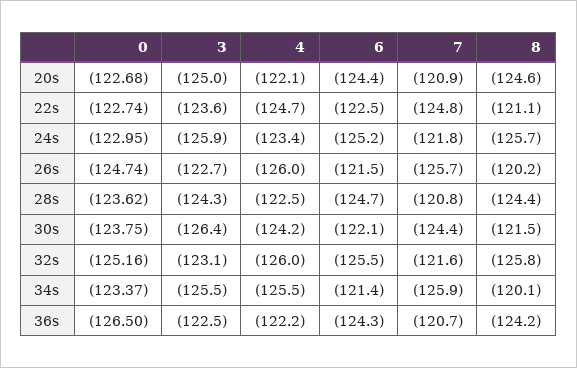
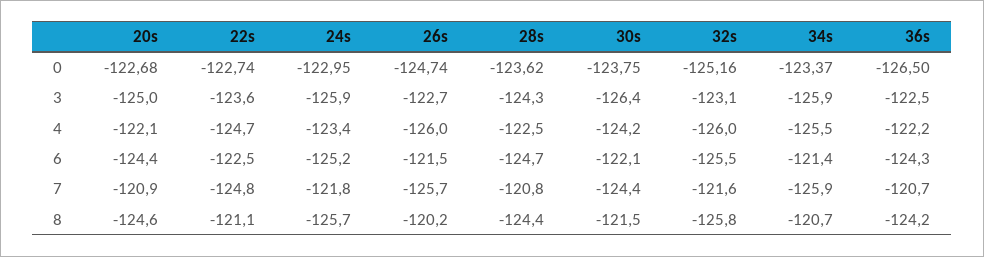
3, 34s: -125.5 -> -125.9
8, 34s: -120.1 -> -120.7

